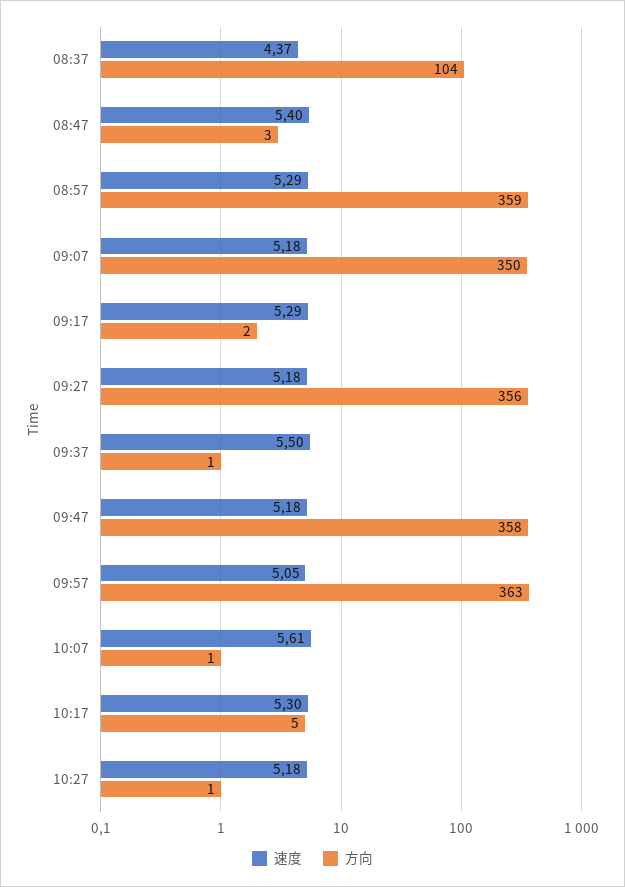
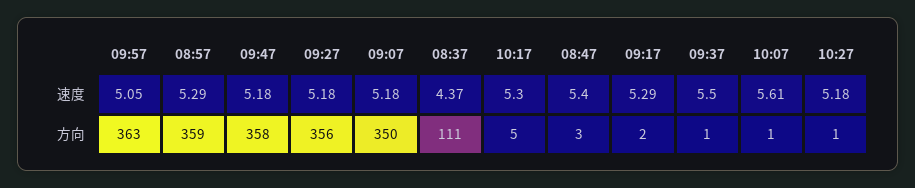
方向, 08:37: 104 -> 111

